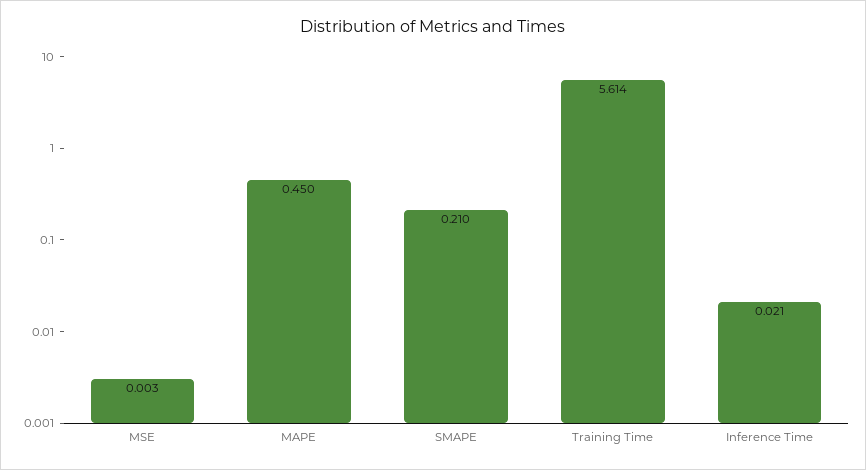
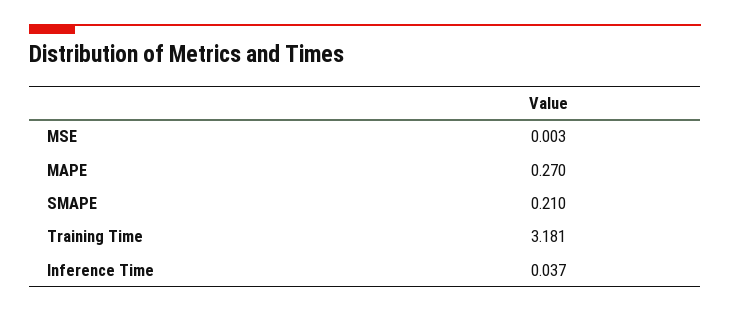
MAPE: 0.45 -> 0.27
Training Time: 5.614 -> 3.181
Inference Time: 0.021 -> 0.037

